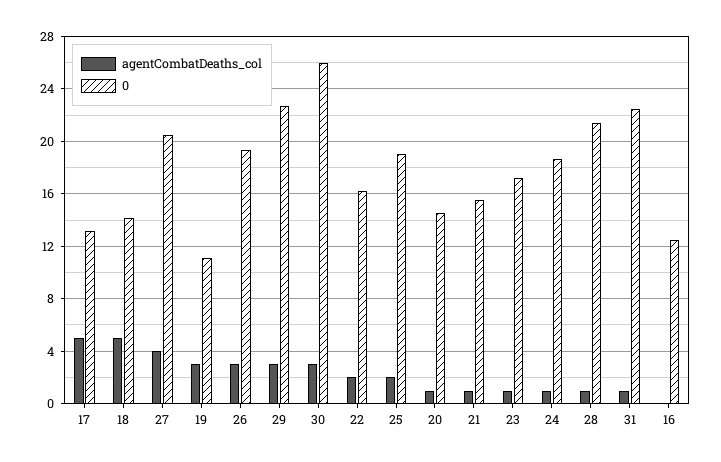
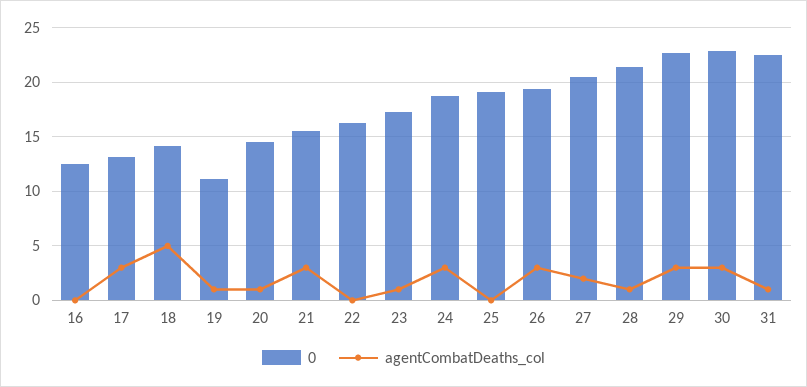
agentCombatDeaths_col, 17: 5 -> 3
agentCombatDeaths_col, 27: 4 -> 2
agentCombatDeaths_col, 19: 3 -> 1
0, 30: 26 -> 23
agentCombatDeaths_col, 22: 2 -> 0
agentCombatDeaths_col, 25: 2 -> 0
agentCombatDeaths_col, 21: 1 -> 3
agentCombatDeaths_col, 24: 1 -> 3

